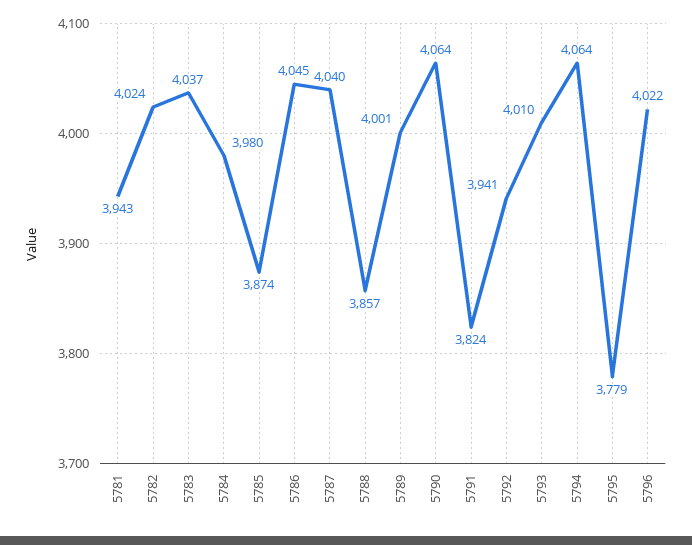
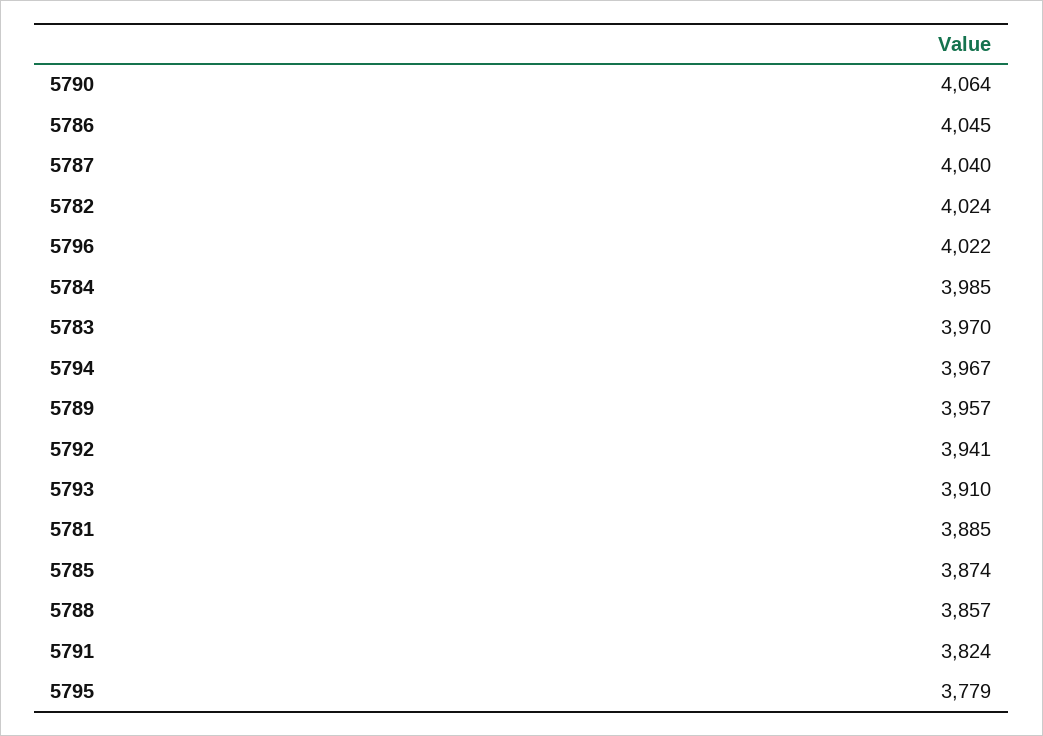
5781: 3943 -> 3885
5783: 4037 -> 3970
5784: 3980 -> 3985
5789: 4001 -> 3957
5793: 4010 -> 3910
5794: 4064 -> 3967

